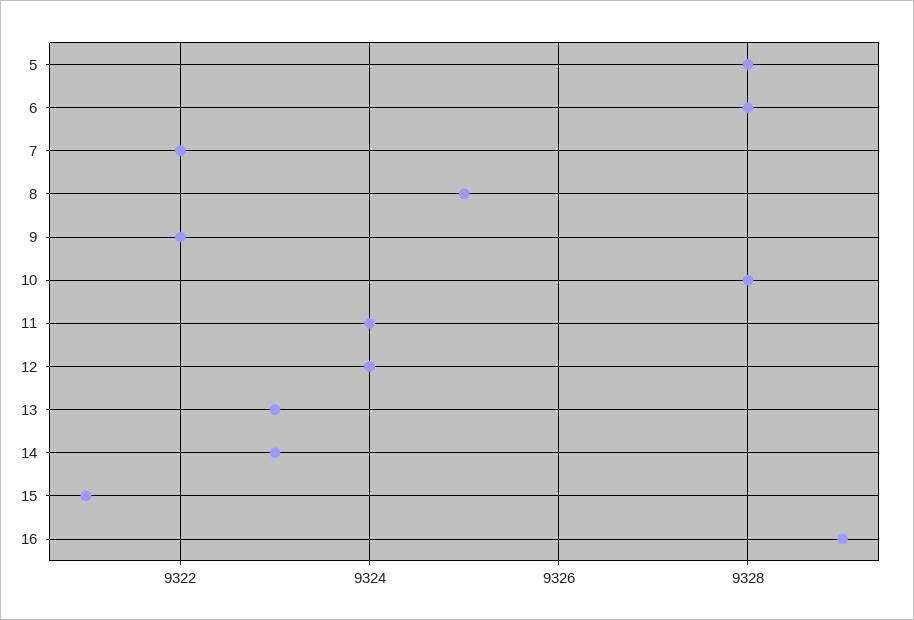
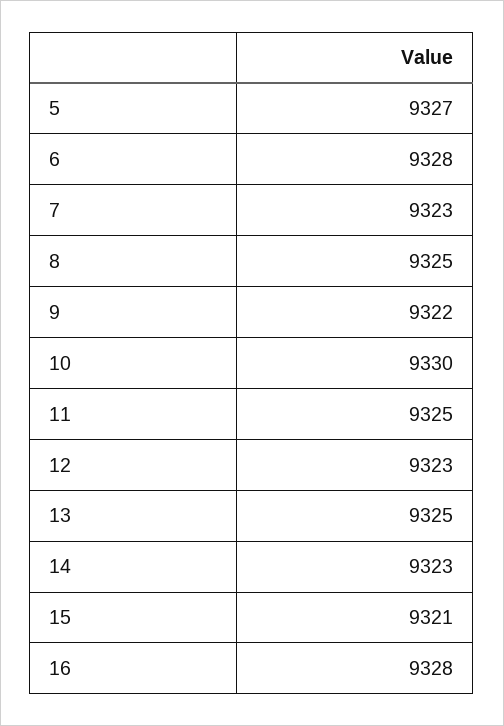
5: 9328 -> 9327
7: 9322 -> 9323
10: 9328 -> 9330
11: 9324 -> 9325
12: 9324 -> 9323
13: 9323 -> 9325
16: 9329 -> 9328

